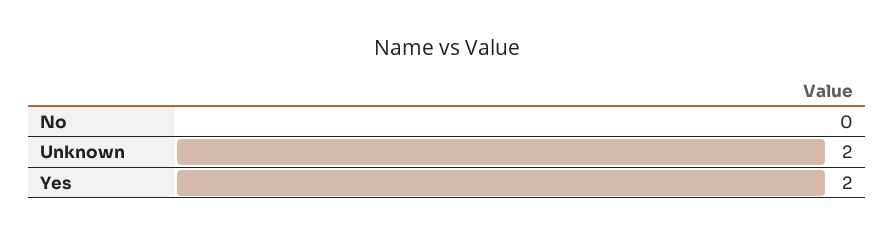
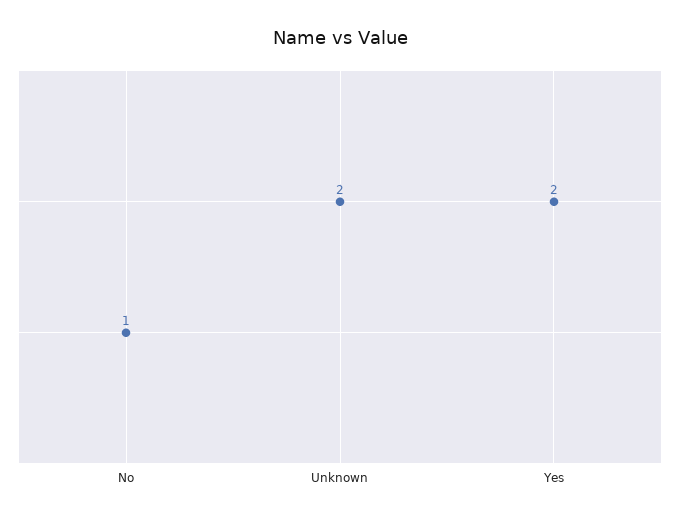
No: 0 -> 1

